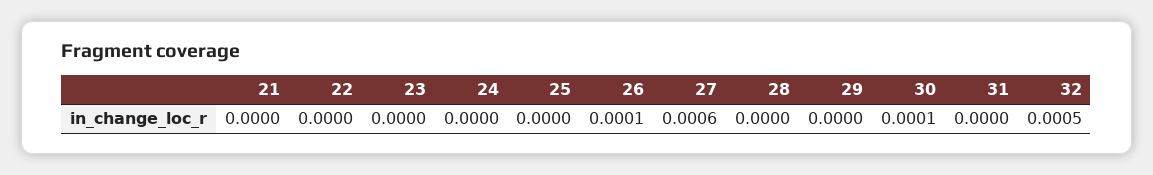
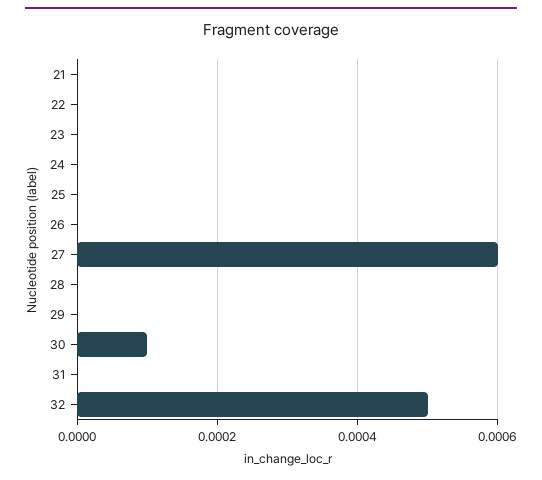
26: 0.0001 -> 0

